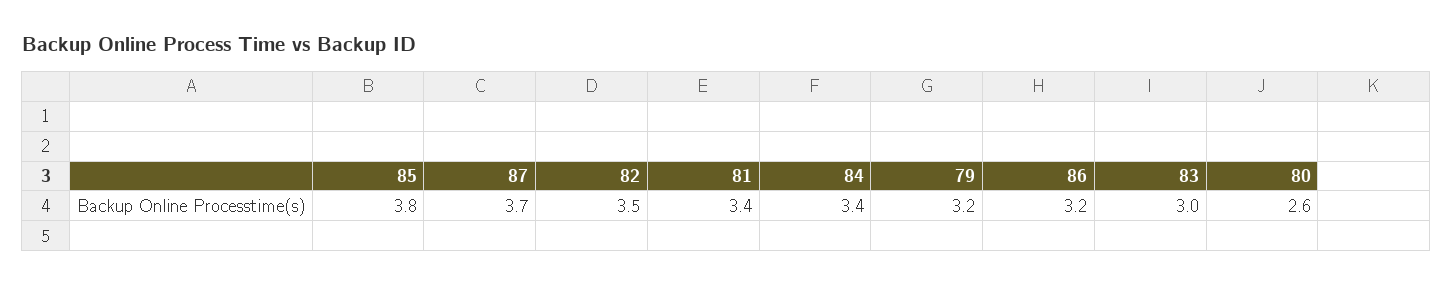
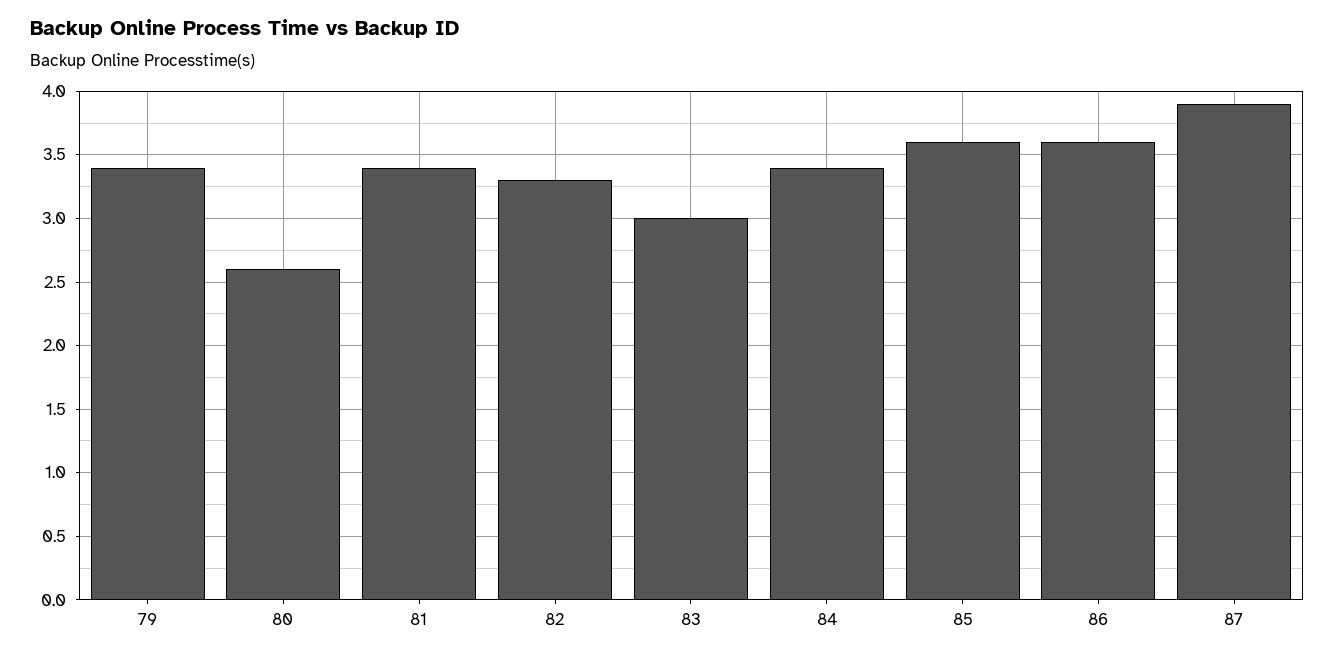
85: 3.8 -> 3.6
87: 3.7 -> 3.9
82: 3.5 -> 3.3
79: 3.2 -> 3.4
86: 3.2 -> 3.6

